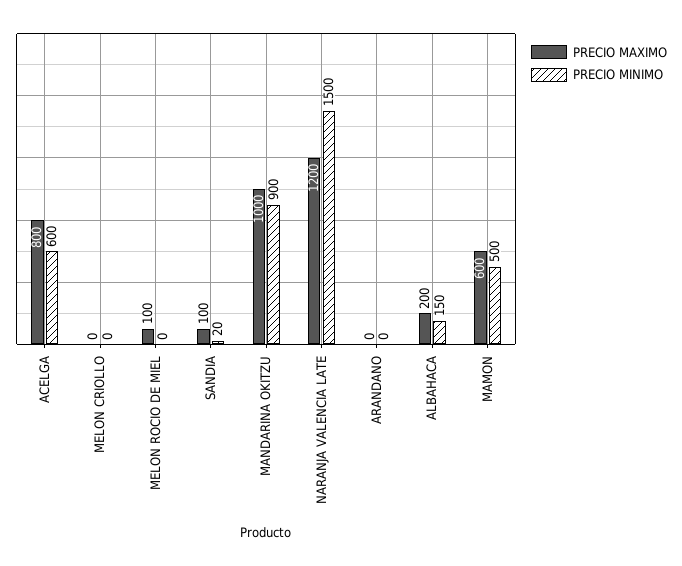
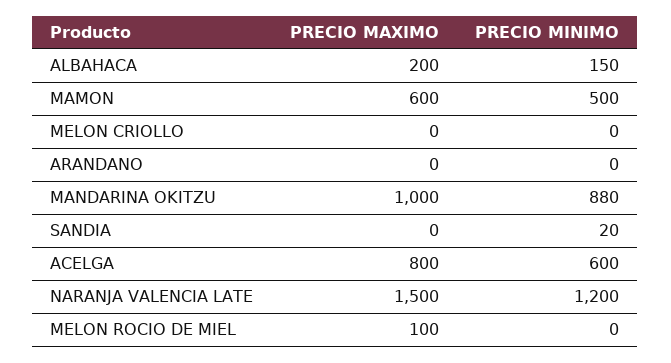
PRECIO MAXIMO, SANDIA: 100 -> 0
PRECIO MINIMO, MANDARINA OKITZU: 900 -> 880
PRECIO MAXIMO, NARANJA VALENCIA LATE: 1200 -> 1500
PRECIO MINIMO, NARANJA VALENCIA LATE: 1500 -> 1200

